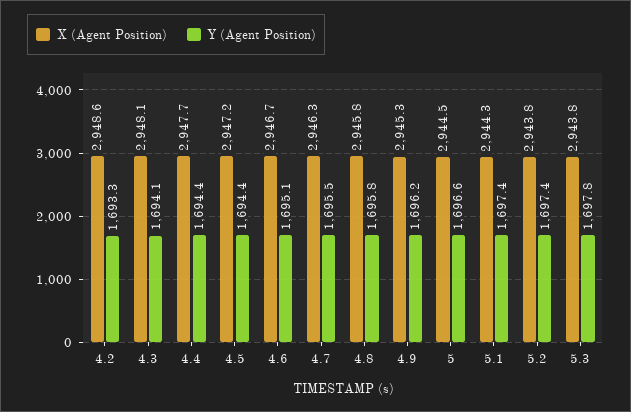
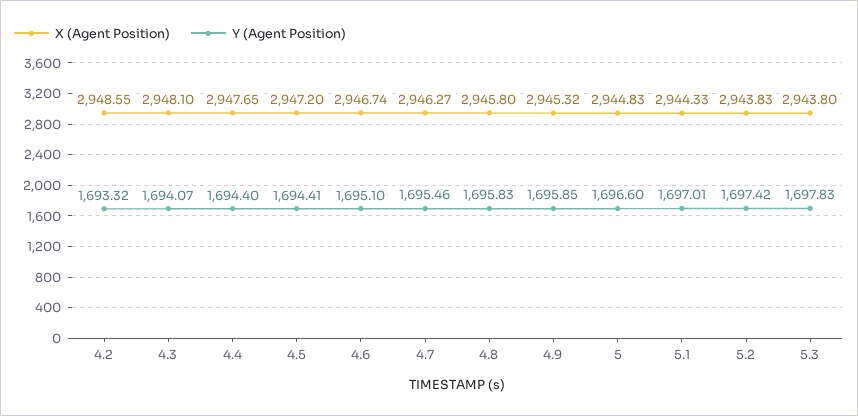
Y (Agent Position), 4.9: 1696.2 -> 1695.85
X (Agent Position), 5: 2944.5 -> 2944.83
Y (Agent Position), 5.1: 1697.4 -> 1697.01

